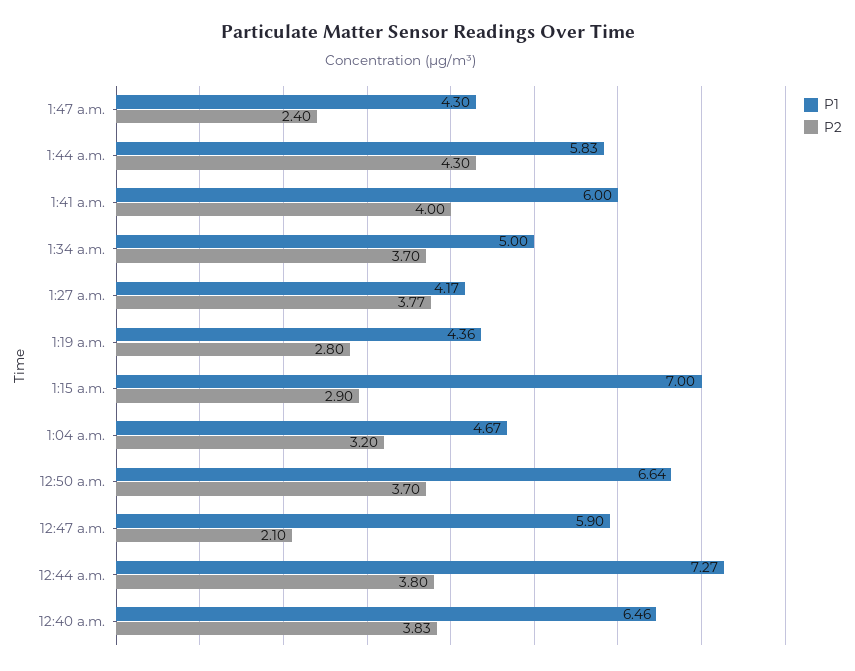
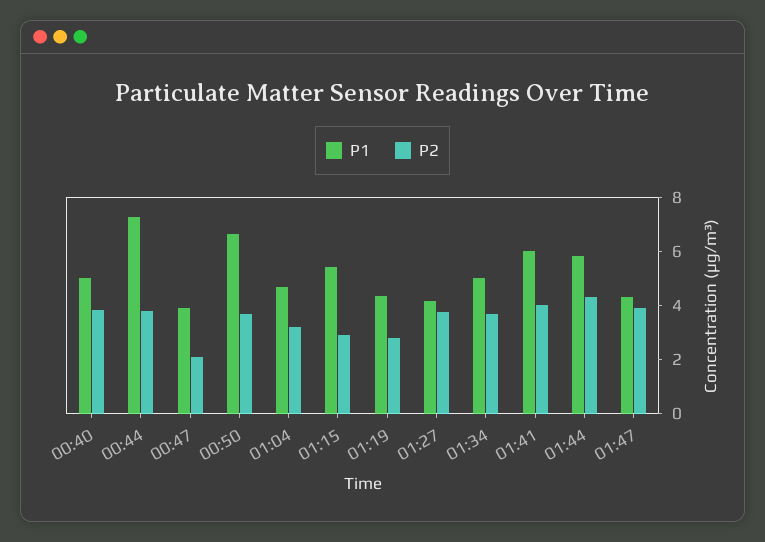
P2, 1:47 a.m.: 2.4 -> 4
P1, 1:15 a.m.: 7 -> 5.5
P1, 12:47 a.m.: 5.9 -> 4
P1, 12:40 a.m.: 6.46 -> 5

